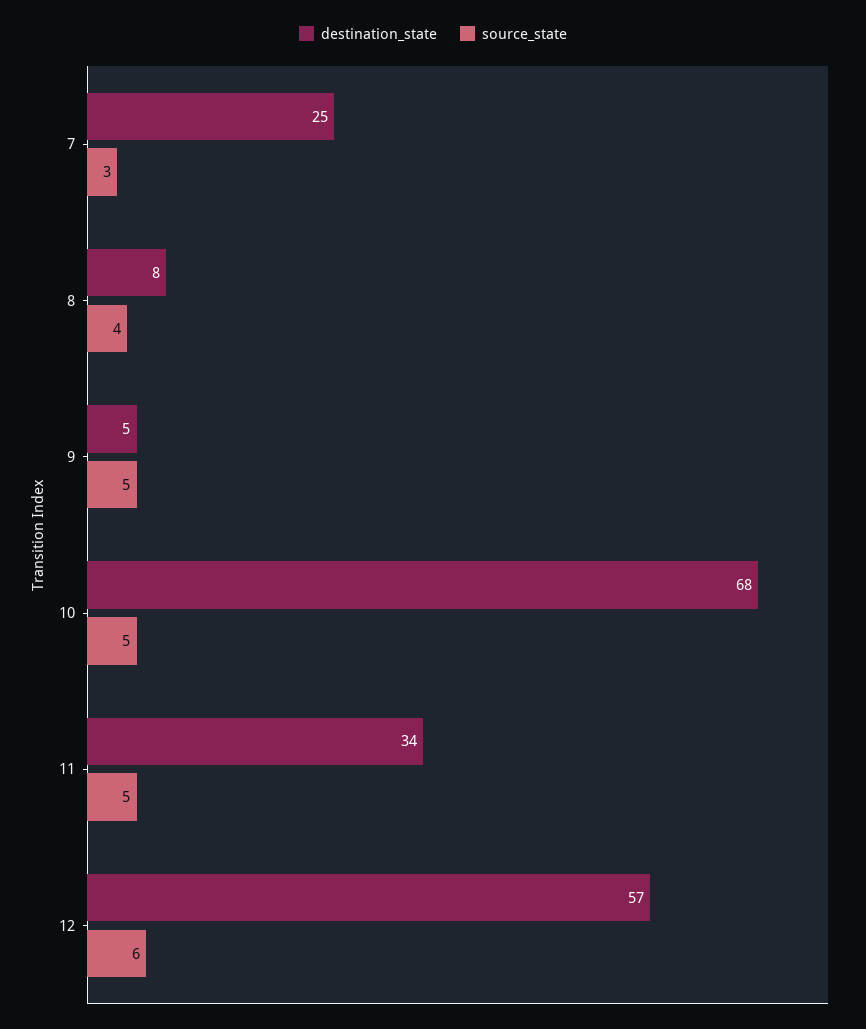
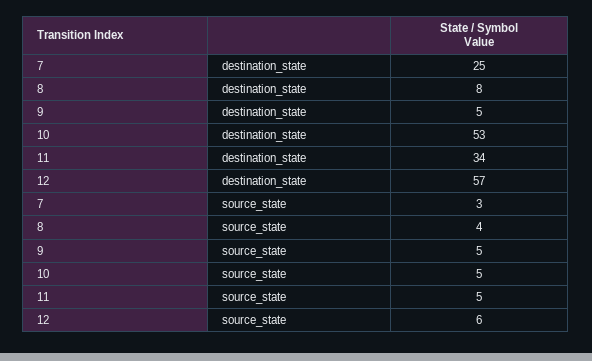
destination_state, 10: 68 -> 53

